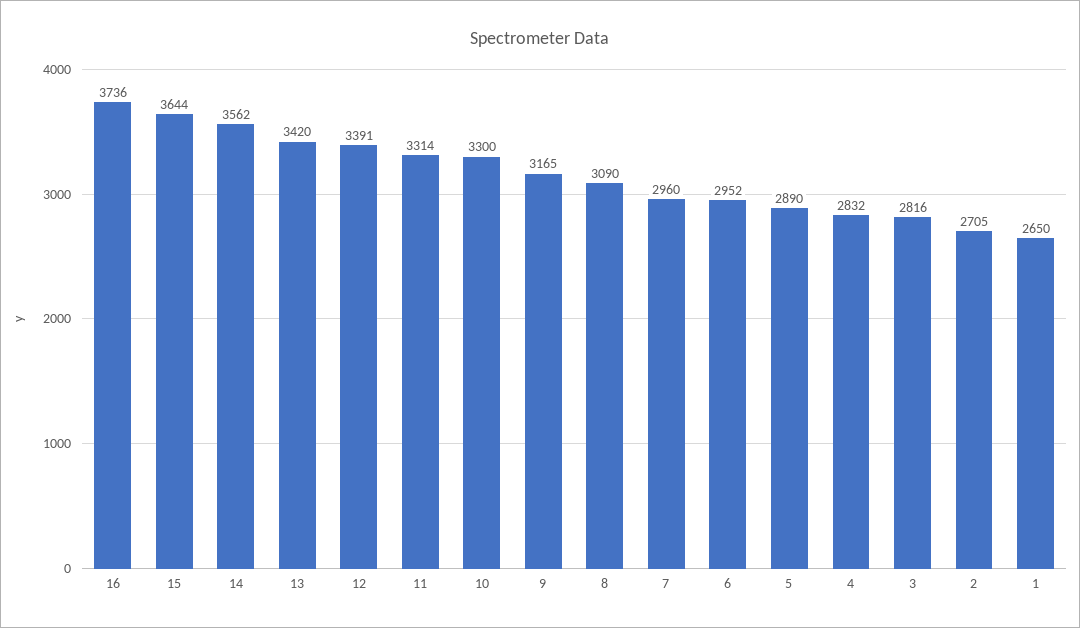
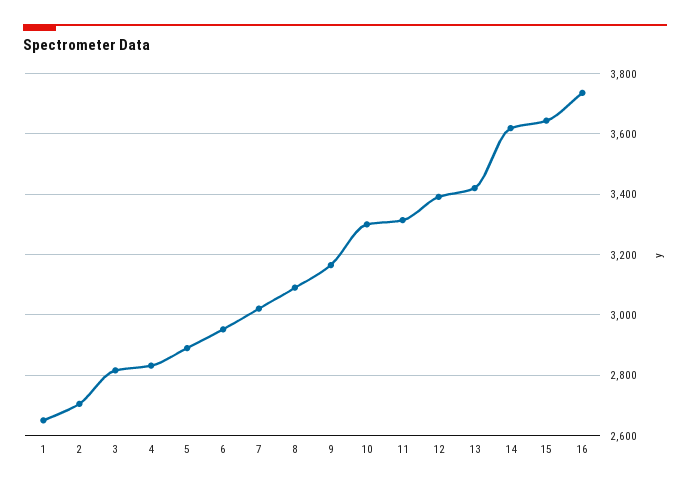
14: 3562 -> 3620
7: 2960 -> 3020

